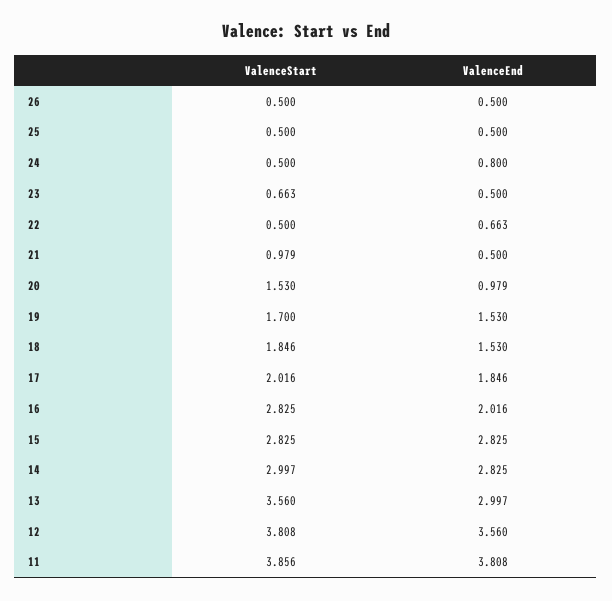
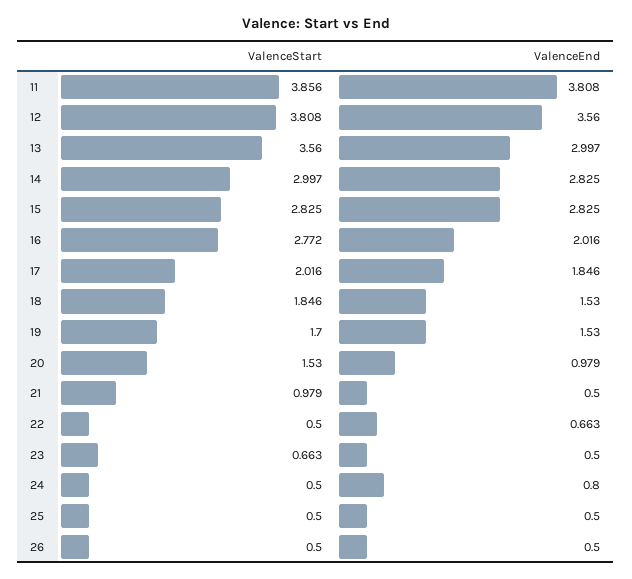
ValenceStart, 16: 2.825 -> 2.772

